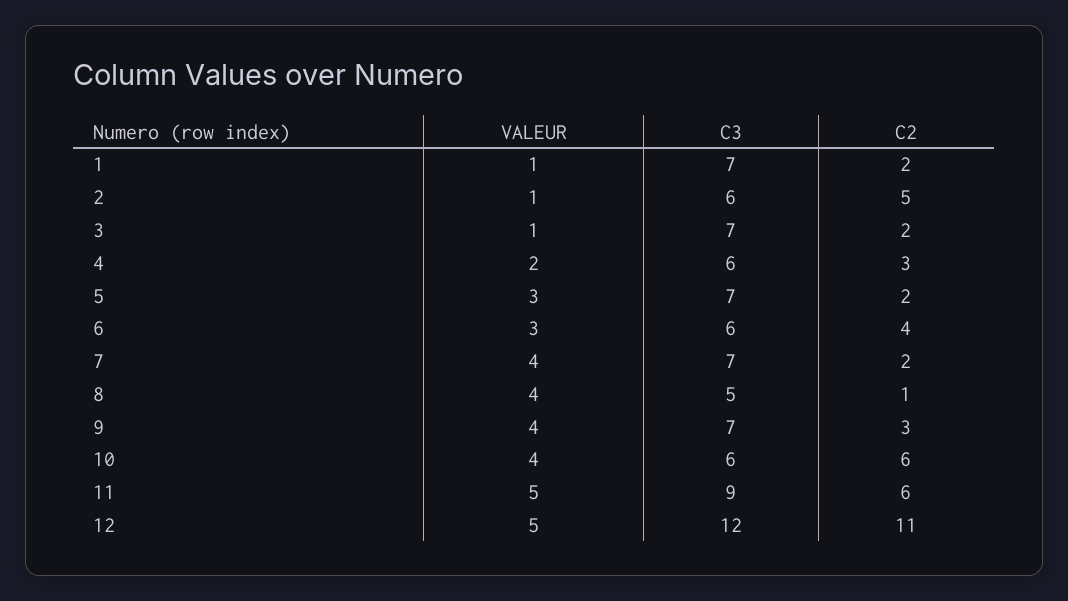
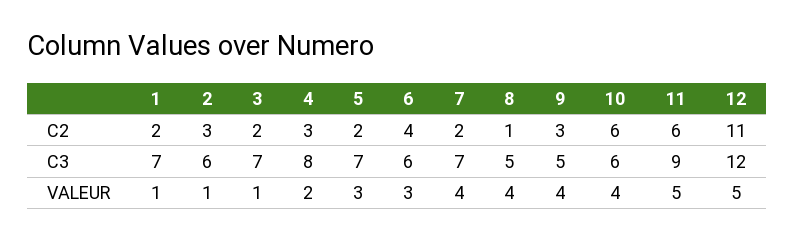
C2, 2: 5 -> 3
C3, 4: 6 -> 8
C3, 9: 7 -> 5

